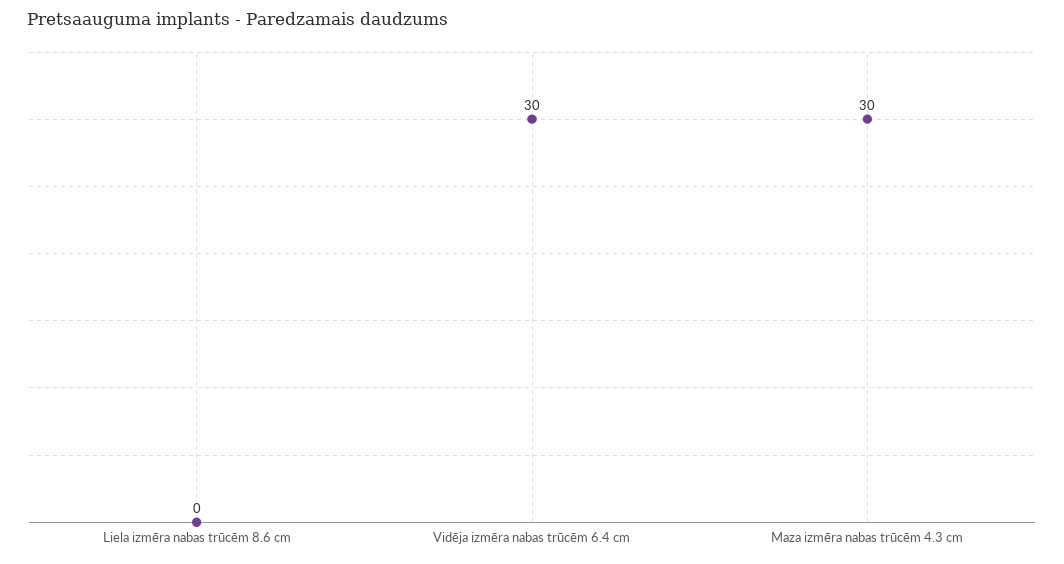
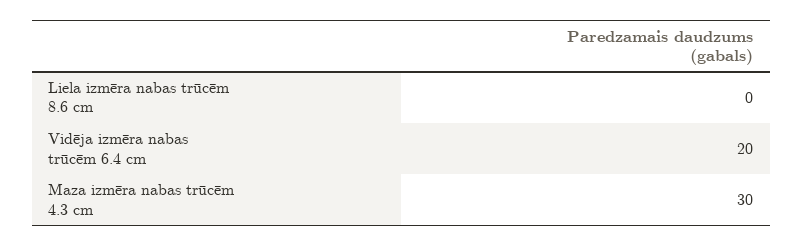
Vidēja izmēra nabas trūcēm 6.4 cm: 30 -> 20

